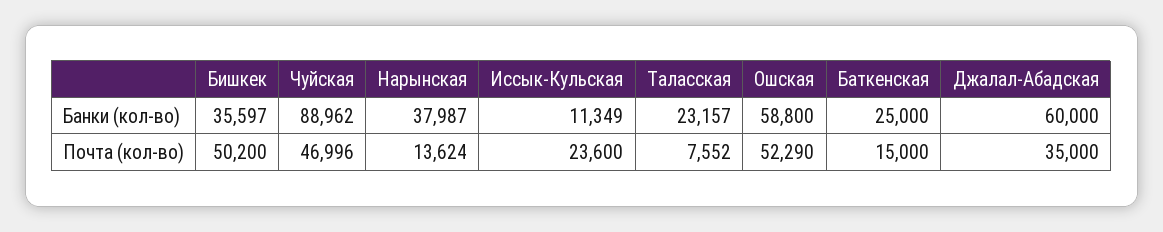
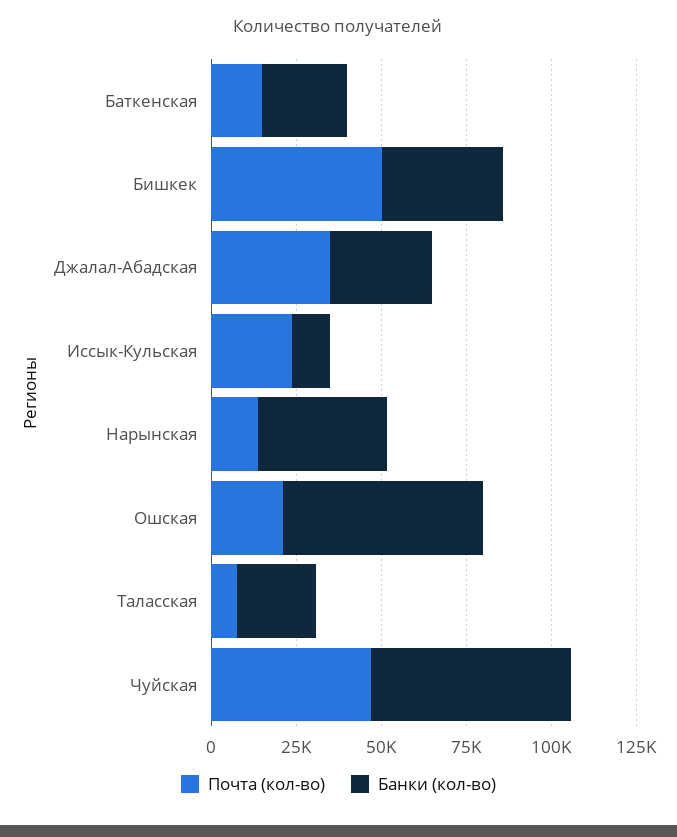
Банки (кол-во), Чуйская: 88962 -> 60000
Банки (кол-во), Джалал-Абадская: 60000 -> 30000
Почта (кол-во), Ошская: 52290 -> 20000

